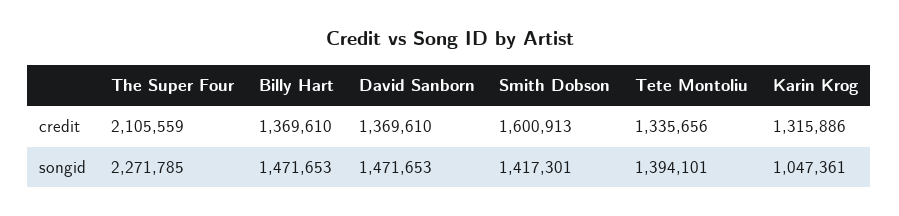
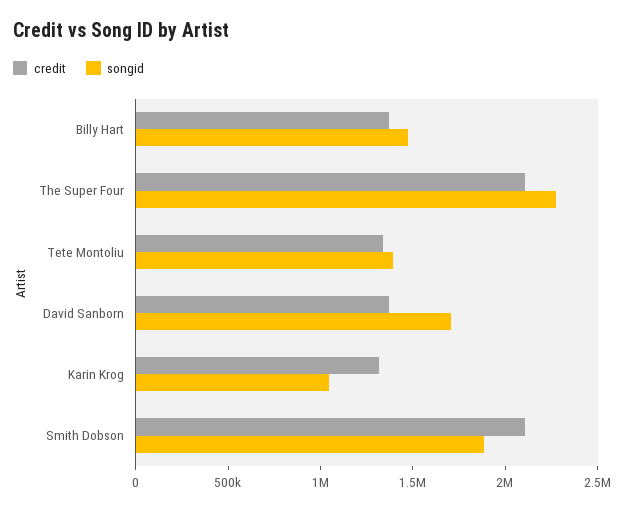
credit, Smith Dobson: 1600913 -> 2100000
songid, David Sanborn: 1471653 -> 1700000
songid, Smith Dobson: 1417301 -> 1900000

